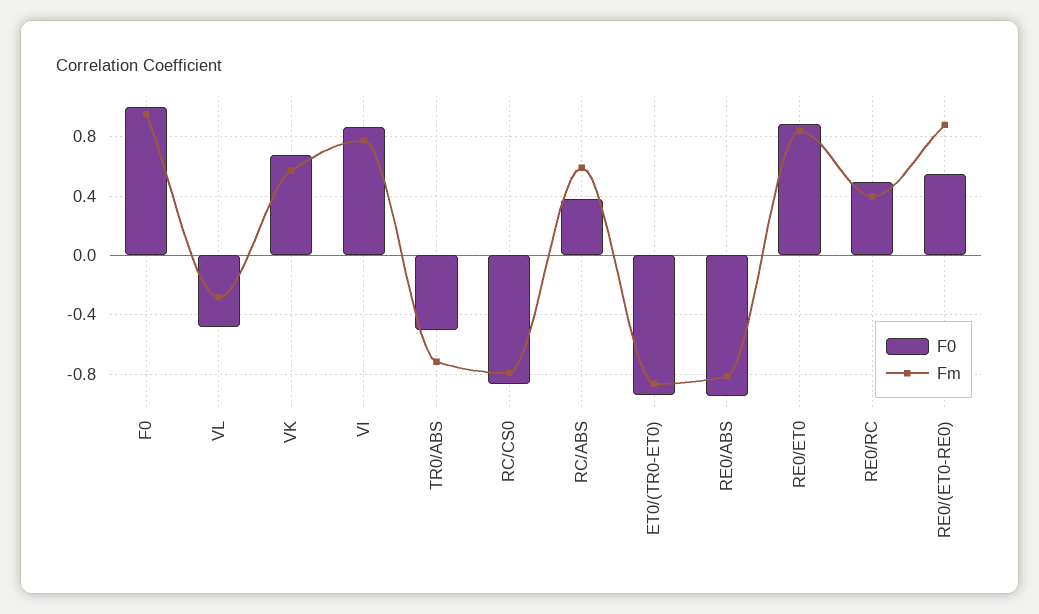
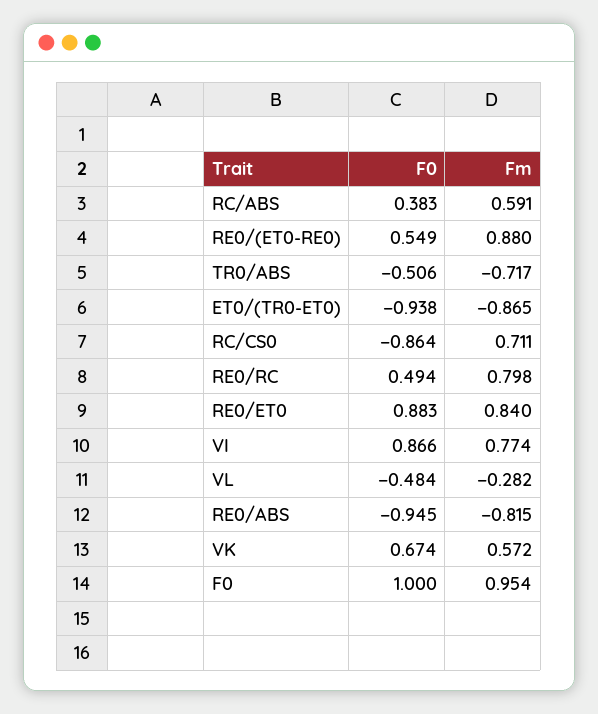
Fm, RC/CS0: -0.8 -> 0.711
Fm, RE0/RC: 0.4 -> 0.798

